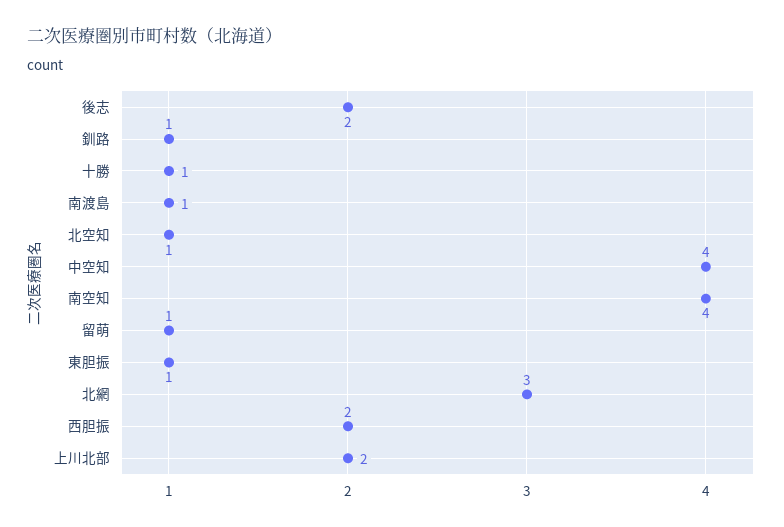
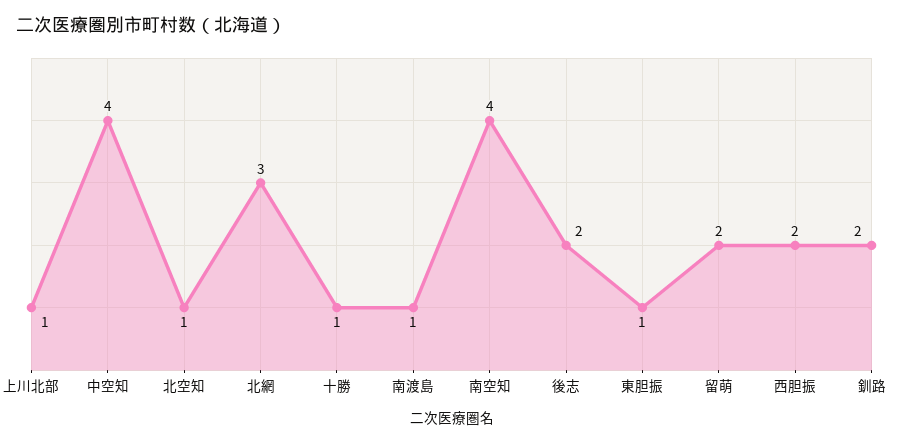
釧路: 1 -> 2
留萌: 1 -> 2
上川北部: 2 -> 1

